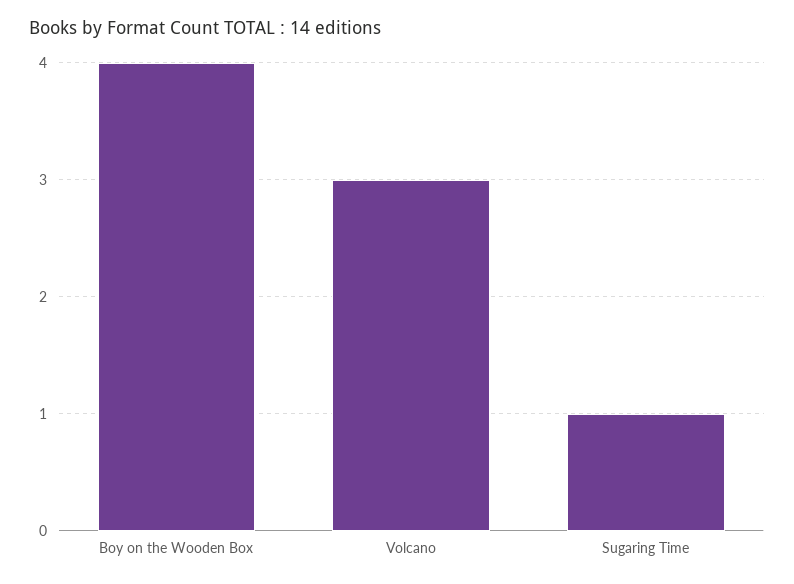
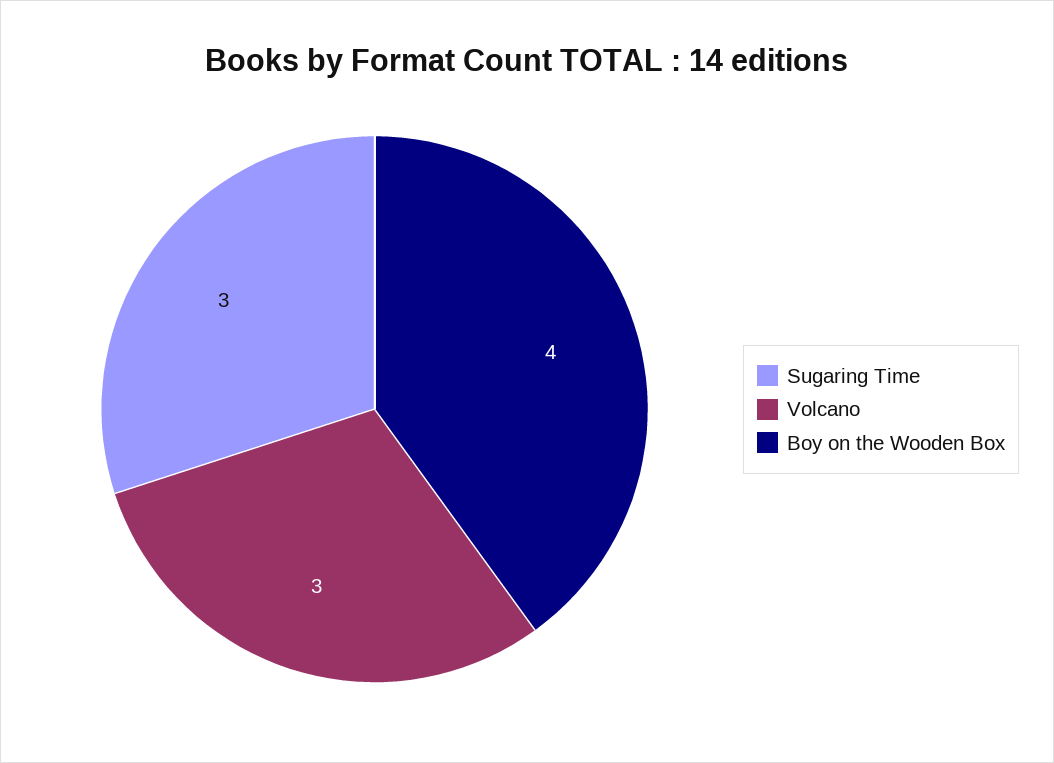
Sugaring Time: 1 -> 3

